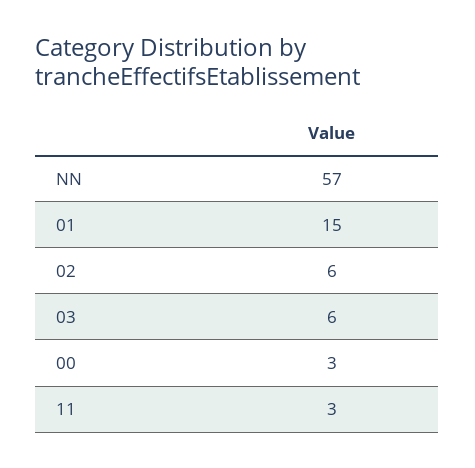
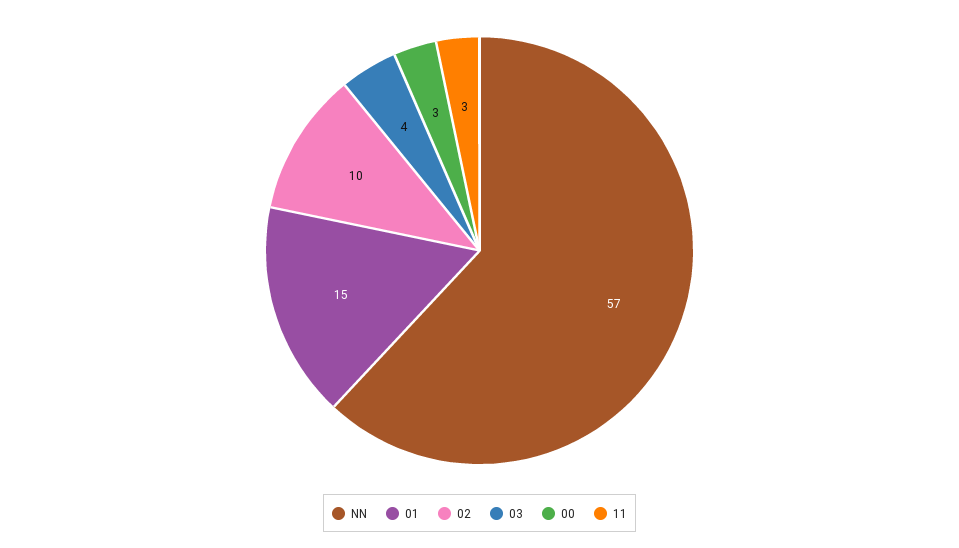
02: 6 -> 10
03: 6 -> 4

